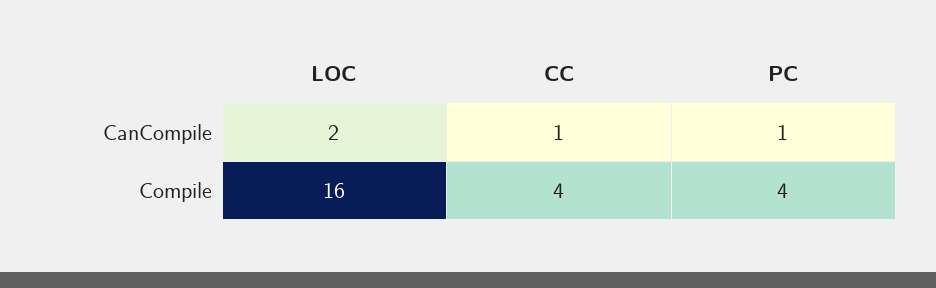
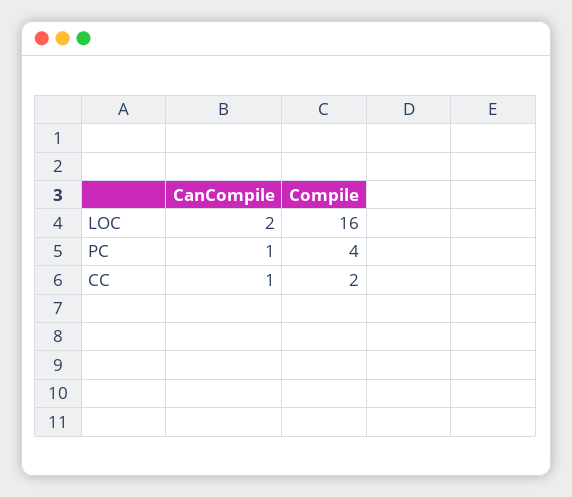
CC, Compile: 4 -> 2

